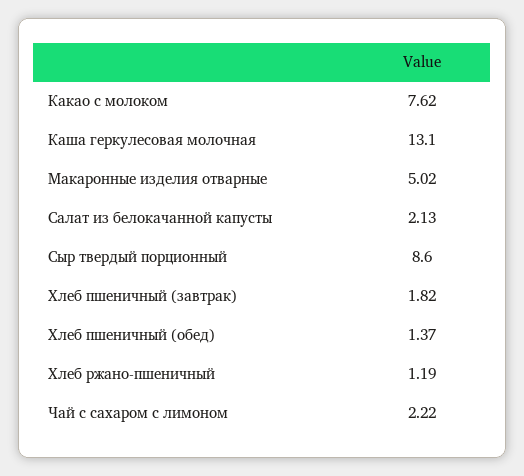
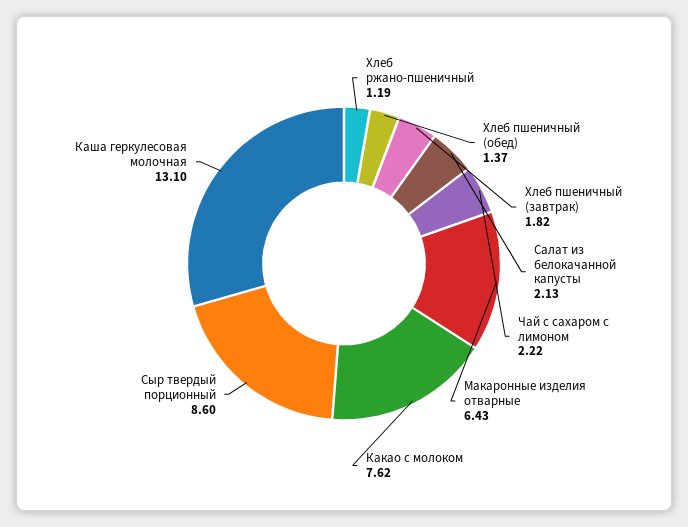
Макаронные изделия отварные: 5.02 -> 6.43

